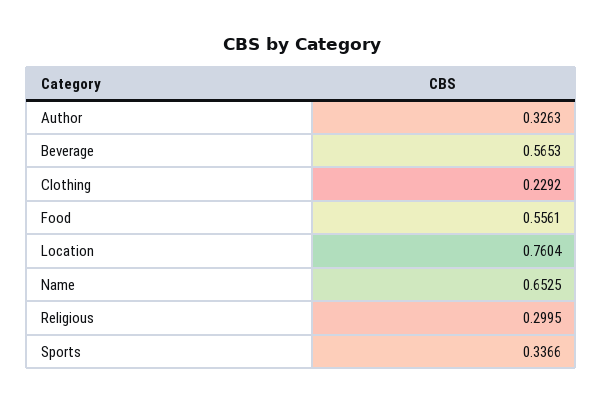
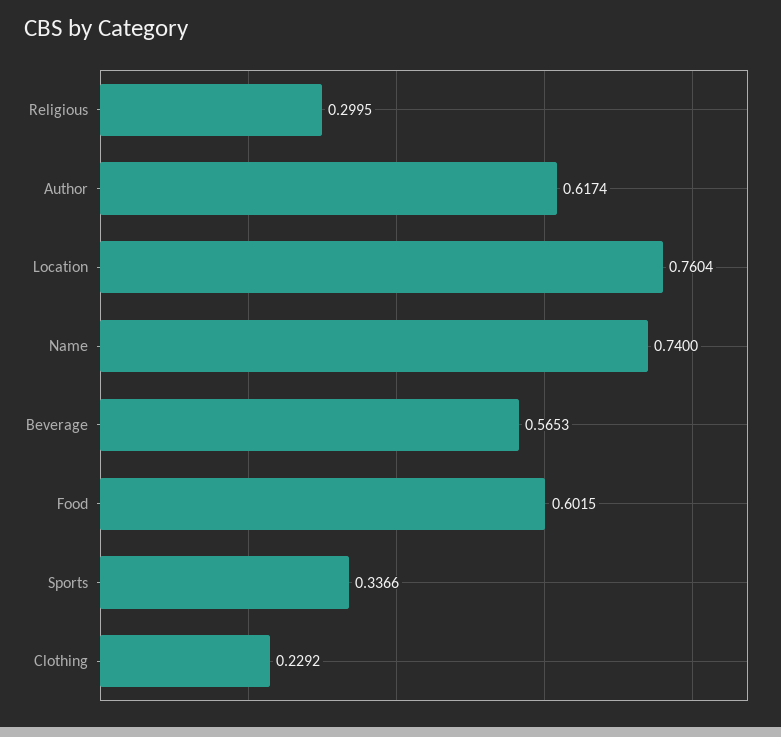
Author: 0.3263 -> 0.6174
Food: 0.5561 -> 0.6015
Name: 0.6525 -> 0.74

